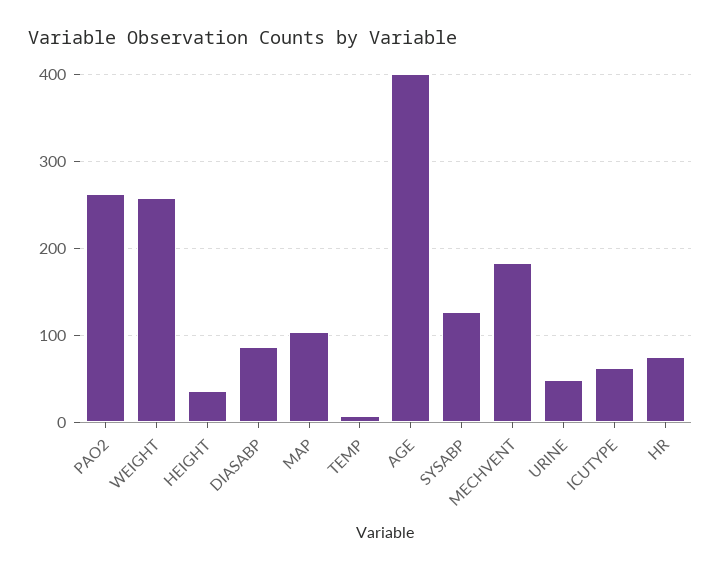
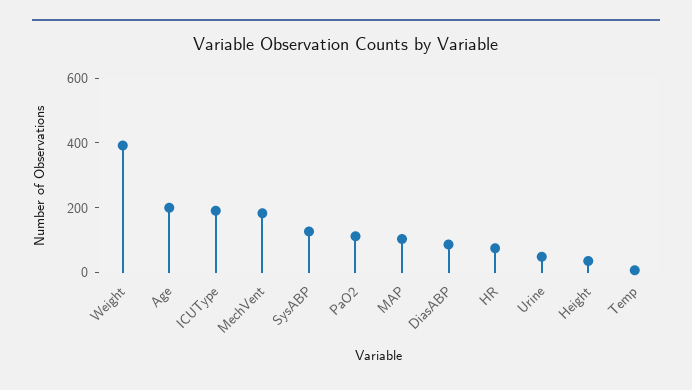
PAO2: 260 -> 100
WEIGHT: 260 -> 400
AGE: 400 -> 200
ICUTYPE: 60 -> 200

